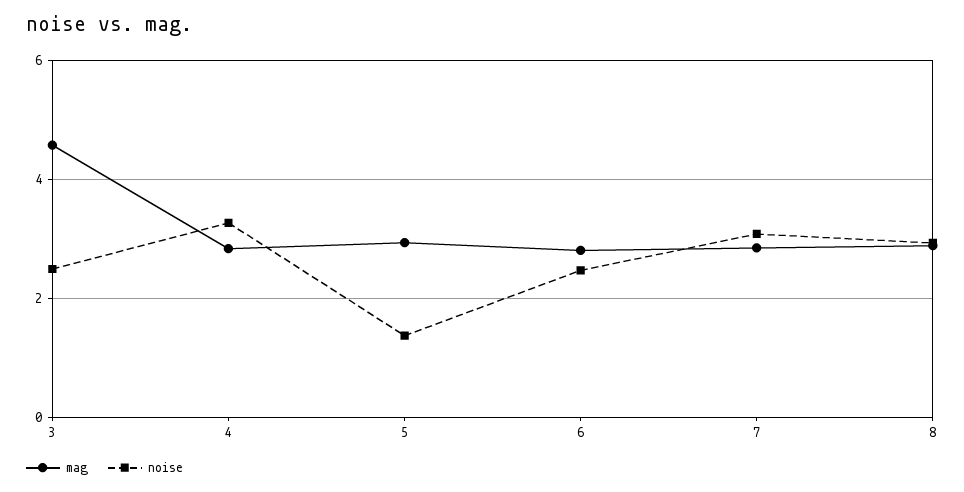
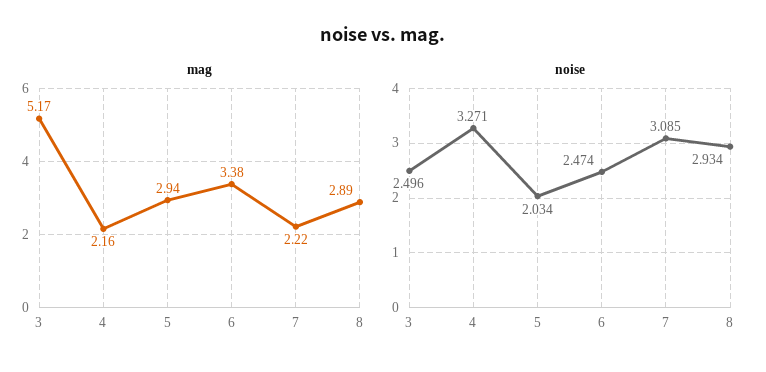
mag, 3: 4.6 -> 5.17
mag, 4: 2.8 -> 2.16
noise, 5: 1.4 -> 2.034
mag, 6: 2.8 -> 3.38
mag, 7: 2.8 -> 2.22

